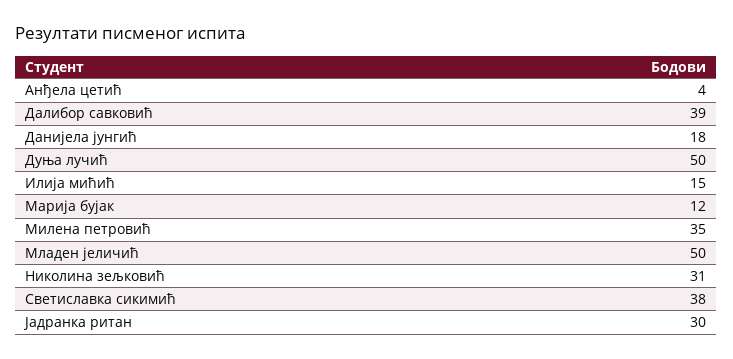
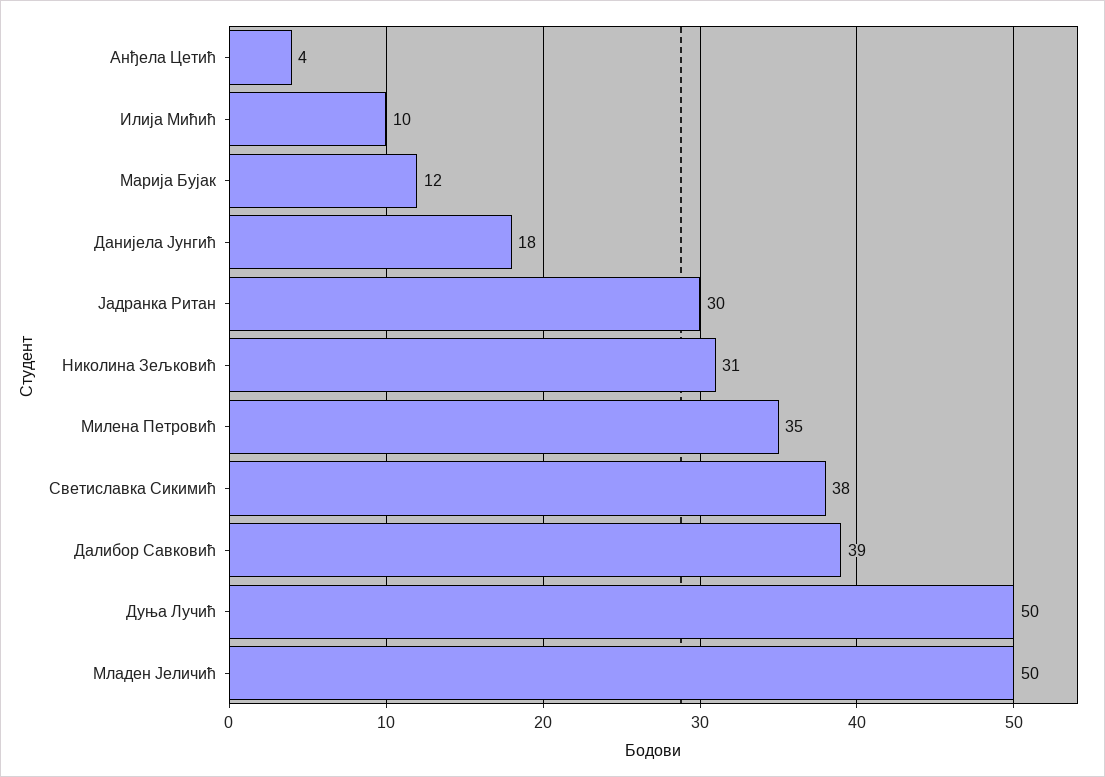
Илија мићић: 15 -> 10

